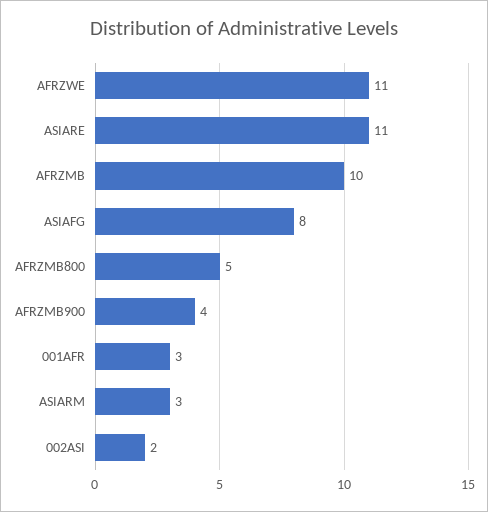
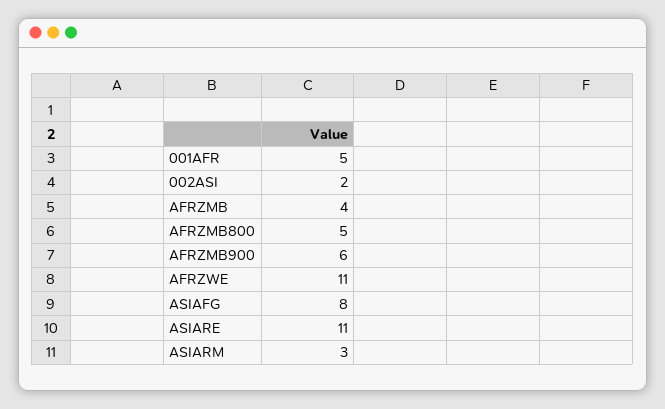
AFRZMB: 10 -> 4
AFRZMB900: 4 -> 6
001AFR: 3 -> 5

